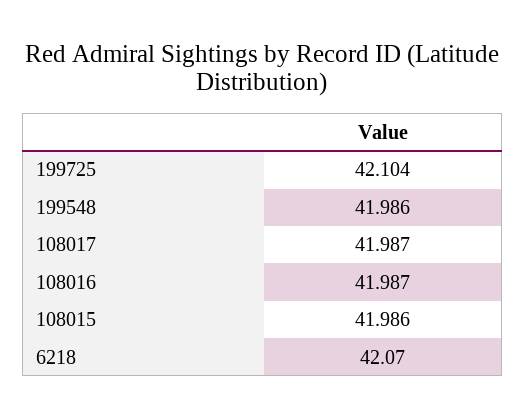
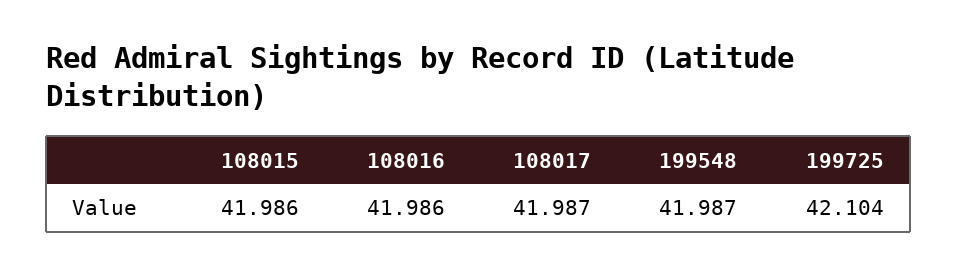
199548: 41.986 -> 41.987
108016: 41.987 -> 41.986
6218: 42.07 -> none

